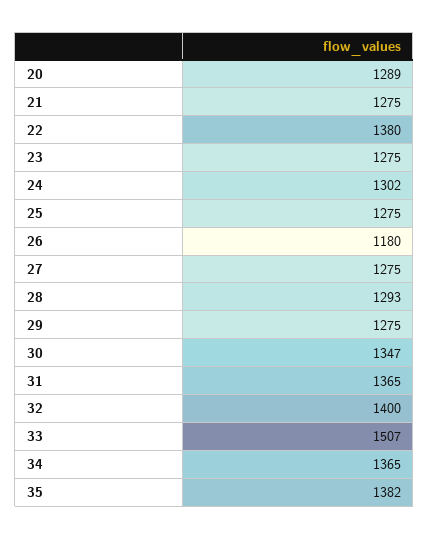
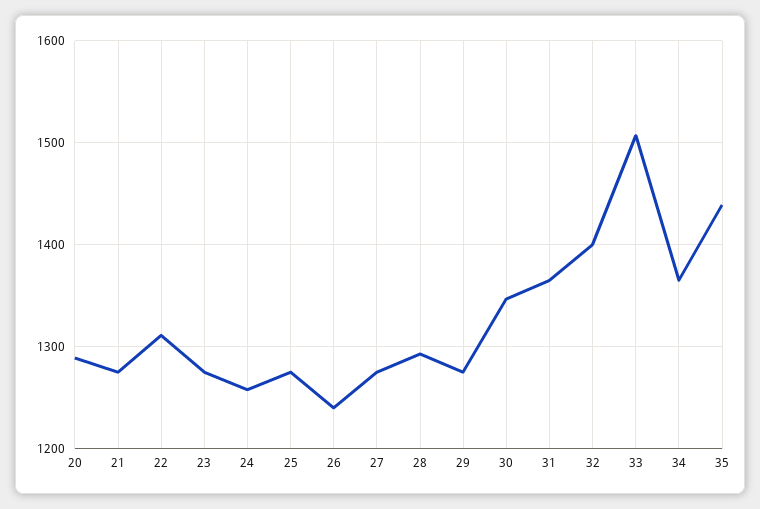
22: 1380 -> 1310
24: 1302 -> 1260
26: 1180 -> 1240
35: 1382 -> 1440

